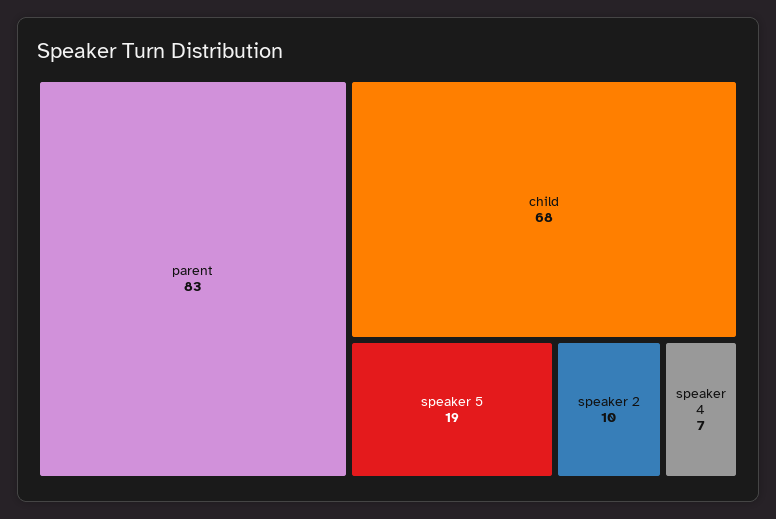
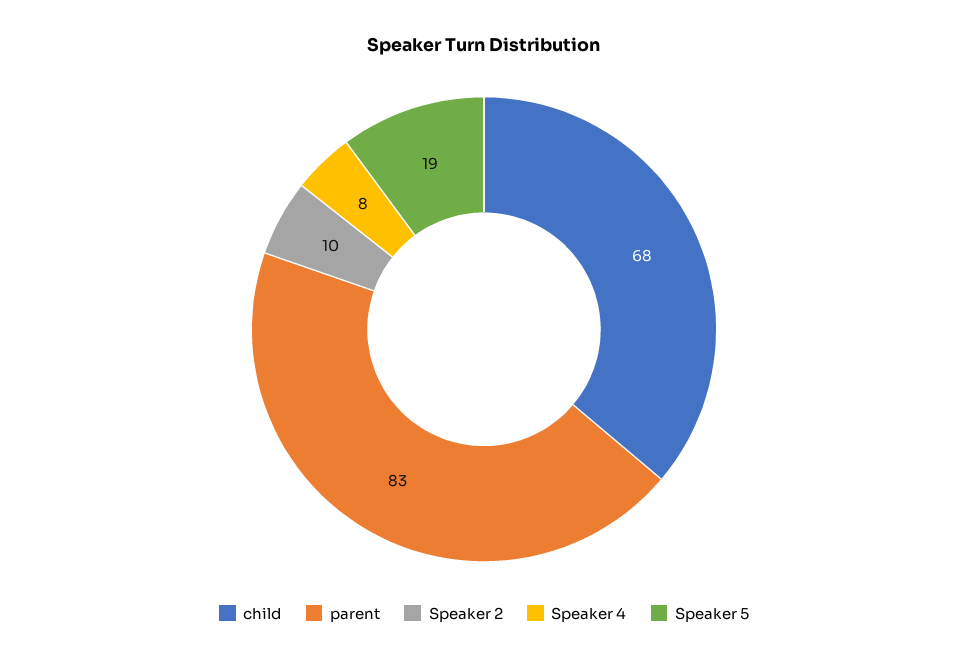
speaker 4: 7 -> 8

